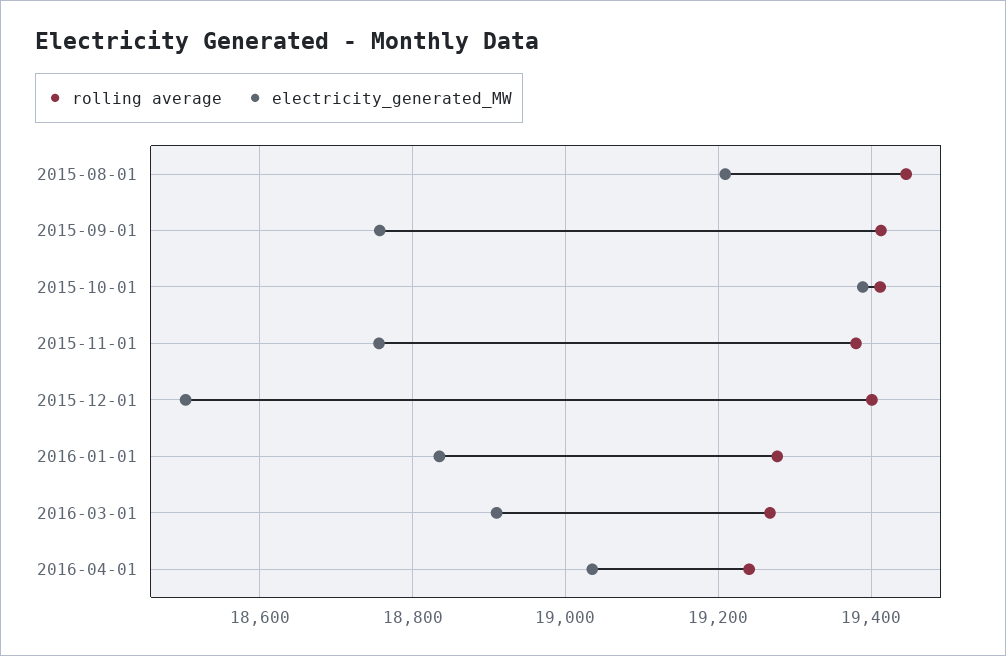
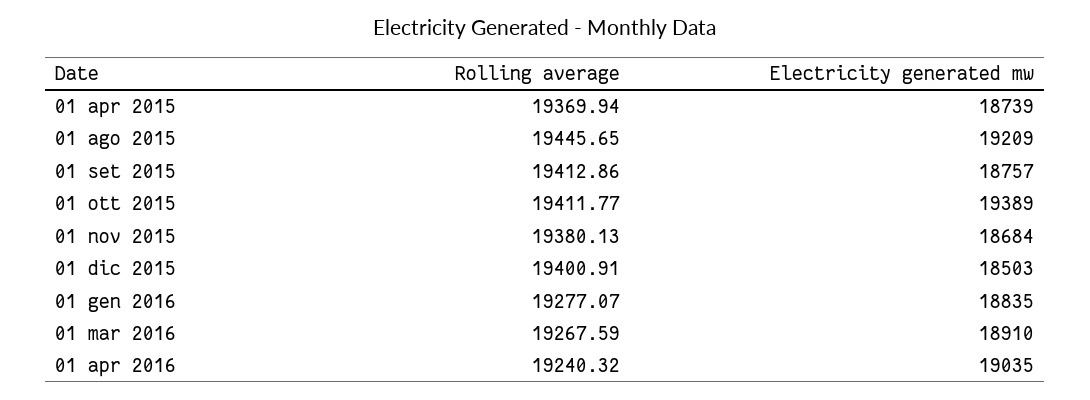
electricity_generated_MW, 2015-11-01: 18760 -> 18684
rolling average, 01 apr 2015: none -> 19369.94
electricity_generated_MW, 01 apr 2015: none -> 18739

